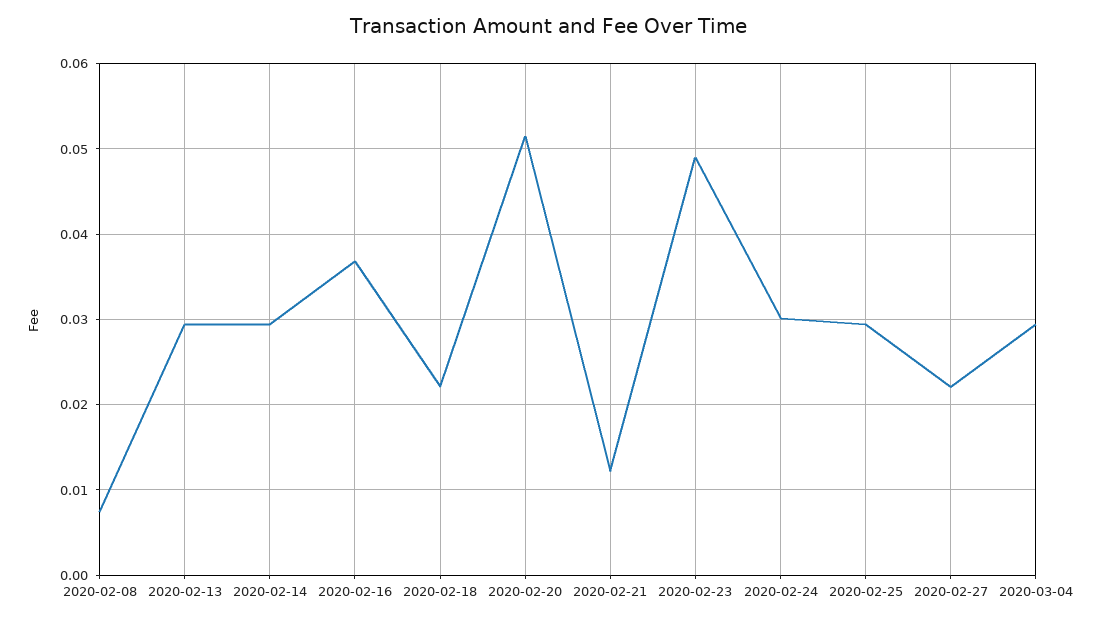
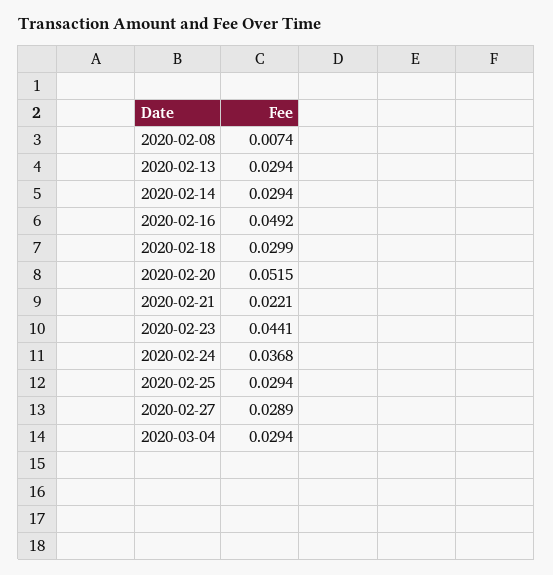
2020-02-16: 0.037 -> 0.0492
2020-02-18: 0.022 -> 0.0299
2020-02-21: 0.012 -> 0.0221
2020-02-23: 0.049 -> 0.0441
2020-02-24: 0.03 -> 0.0368
2020-02-27: 0.022 -> 0.0289

